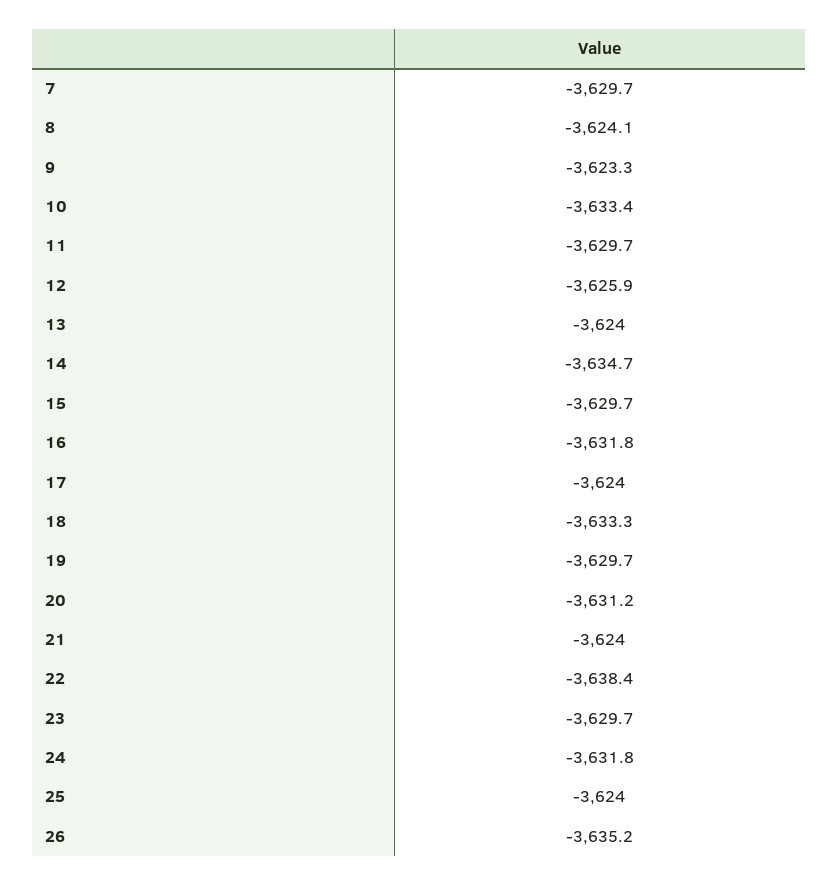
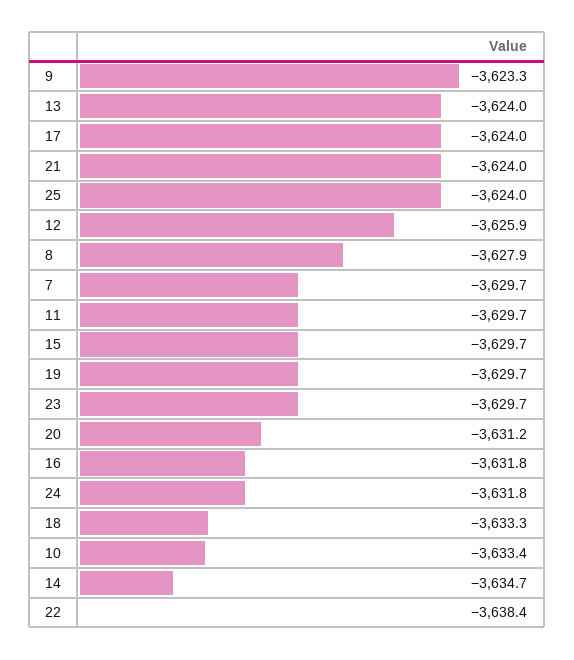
8: -3624.1 -> -3627.9
26: -3635.2 -> none

